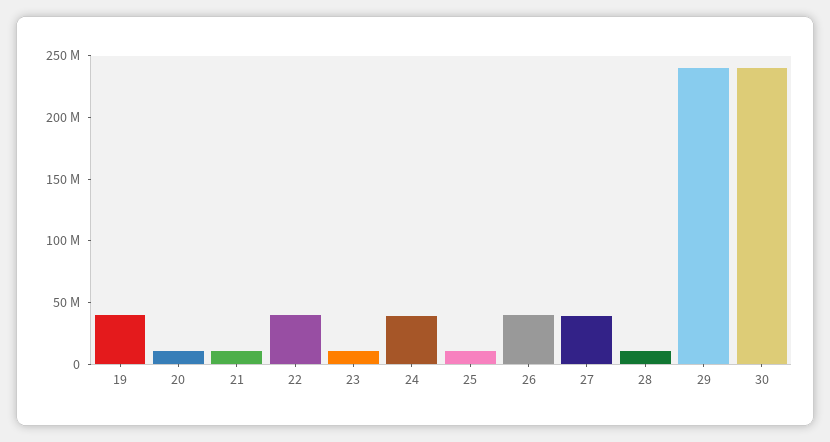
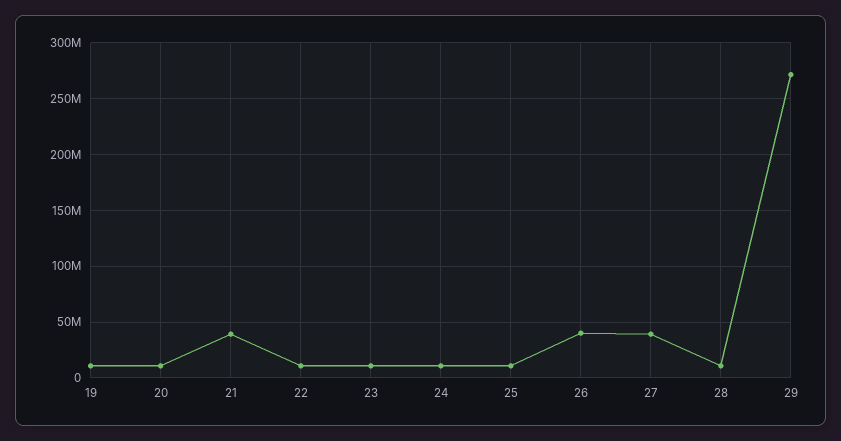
19: 40000000 -> 10000000
21: 10000000 -> 40000000
22: 40000000 -> 10000000
24: 40000000 -> 10000000
29: 240000000 -> 270000000
30: 240000000 -> none

